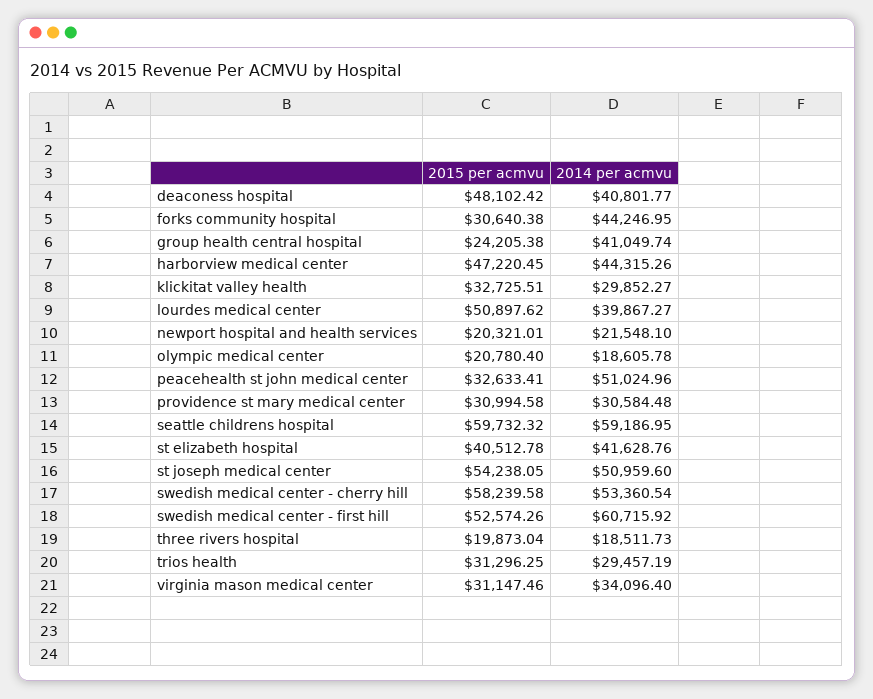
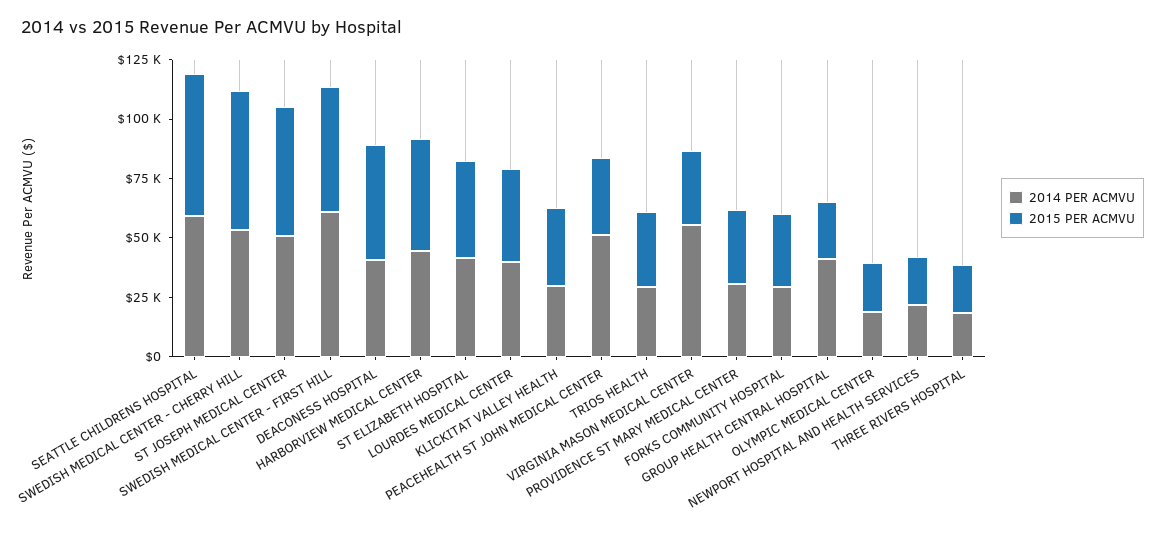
2014 per acmvu, forks community hospital: 44246.95 -> 30000
2015 per acmvu, lourdes medical center: 50897.62 -> 40000
2014 per acmvu, virginia mason medical center: 34096.4 -> 55000

